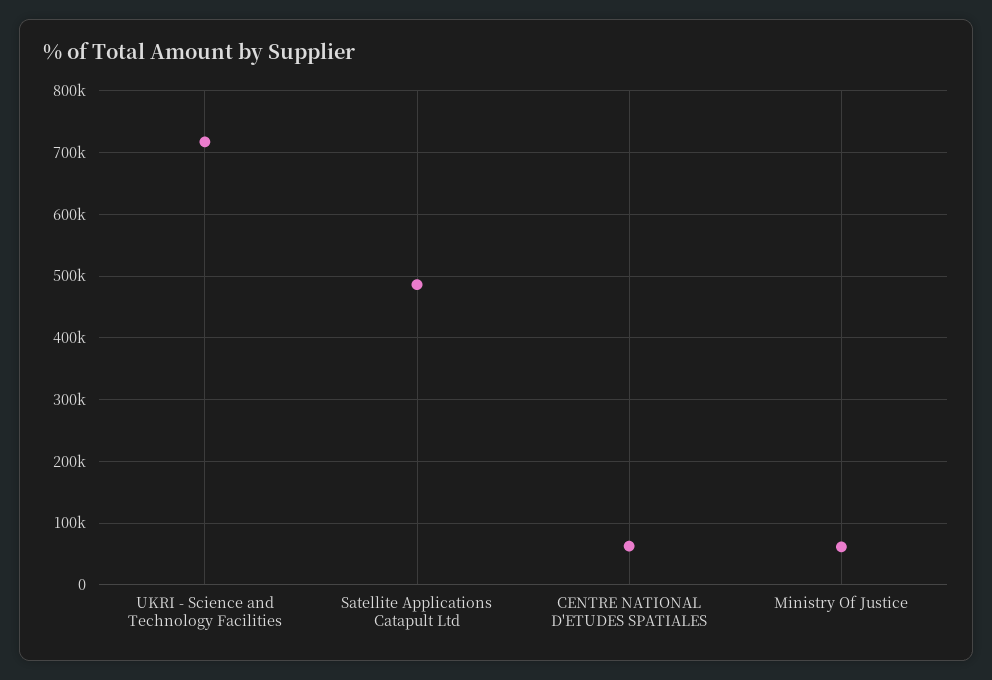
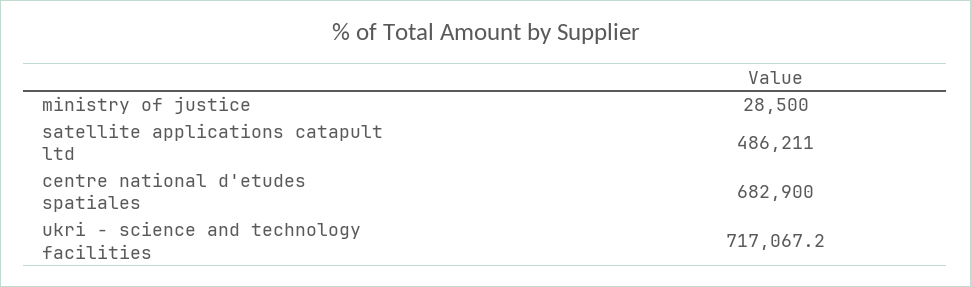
CENTRE NATIONAL D'ETUDES SPATIALES: 60000 -> 682900
Ministry Of Justice: 60000 -> 28500

